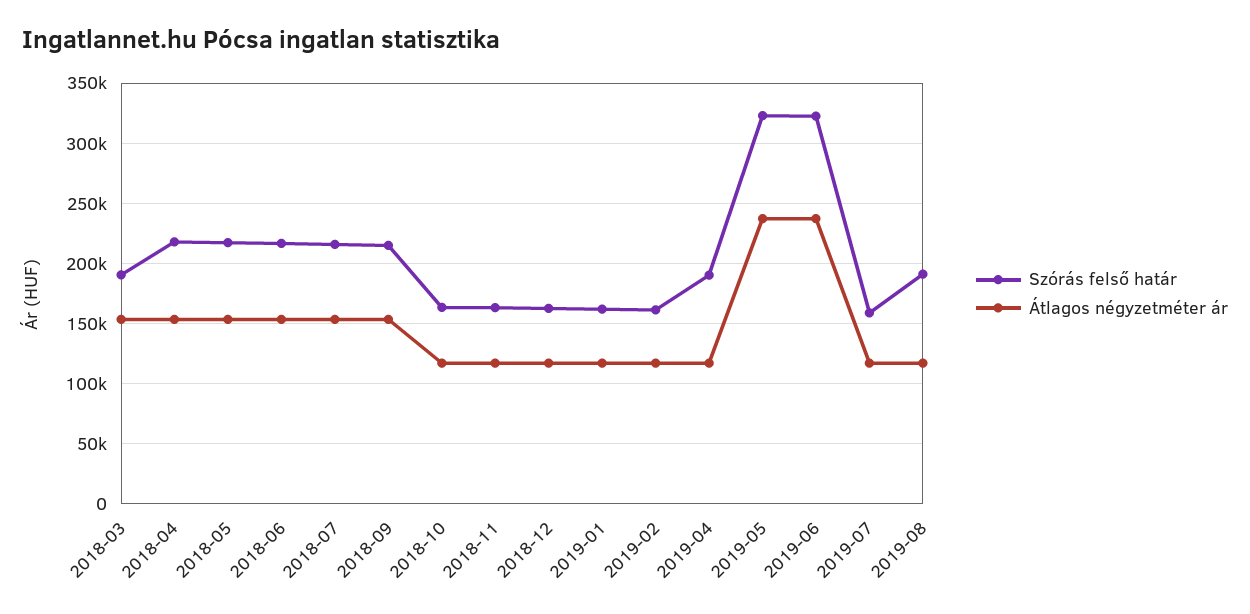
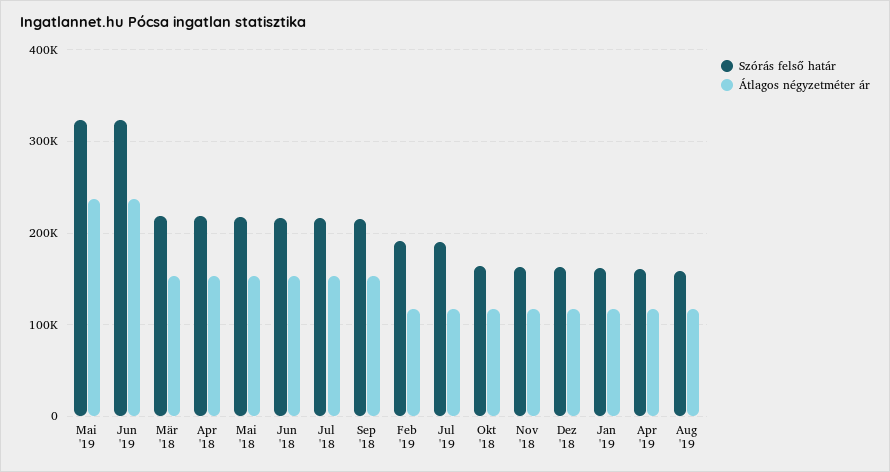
Szórás felső határ, 2018-03: 190000 -> 220000
Szórás felső határ, 2019-02: 160000 -> 190000
Szórás felső határ, 2019-04: 190000 -> 160000
Szórás felső határ, 2019-07: 160000 -> 190000
Szórás felső határ, 2019-08: 190000 -> 160000

